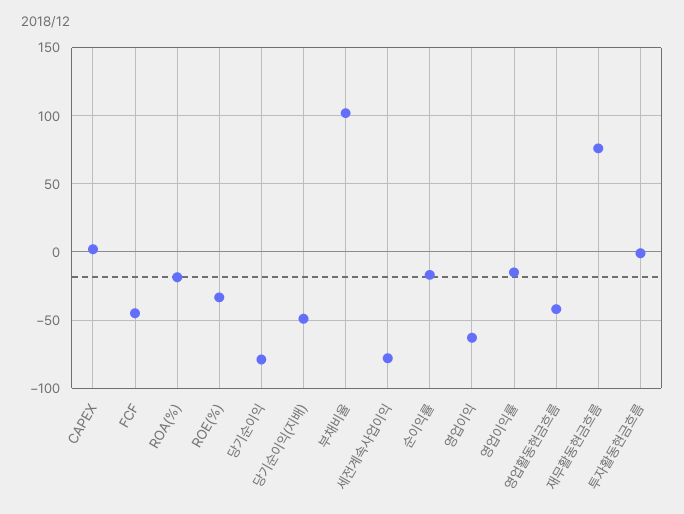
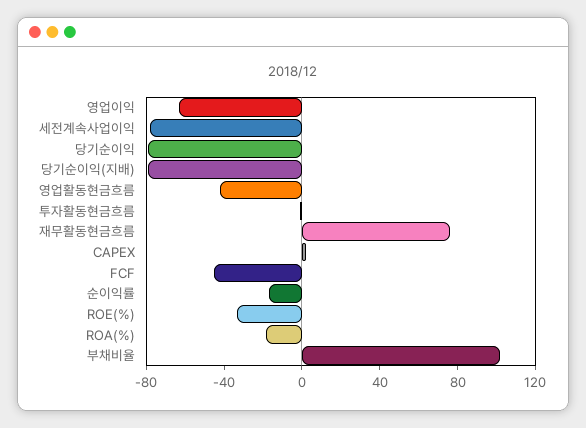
당기순이익(지배): -50 -> -80
영업이익률: -15 -> none

